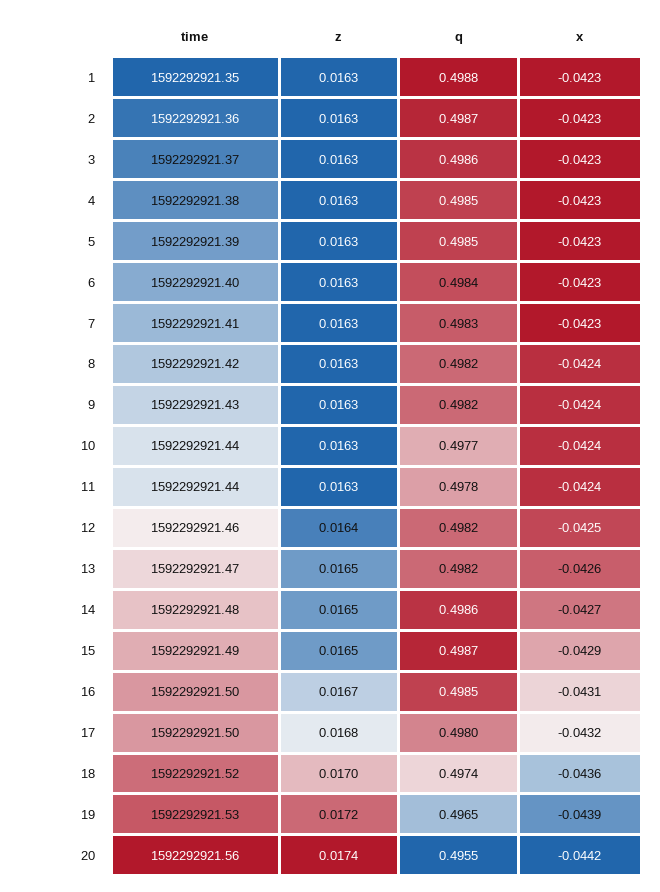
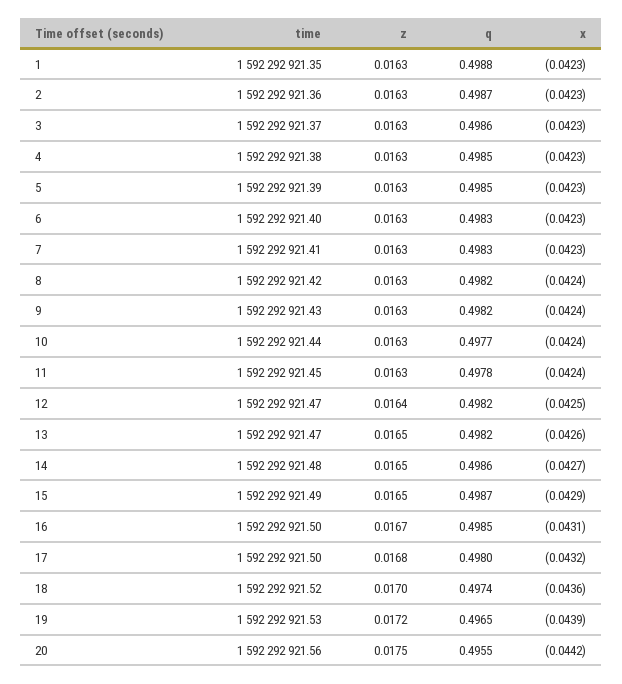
q, 6: 0.4984 -> 0.4983
time, 11: 1592292921.44 -> 1592292921.45
time, 12: 1592292921.46 -> 1592292921.47
z, 20: 0.0174 -> 0.0175

